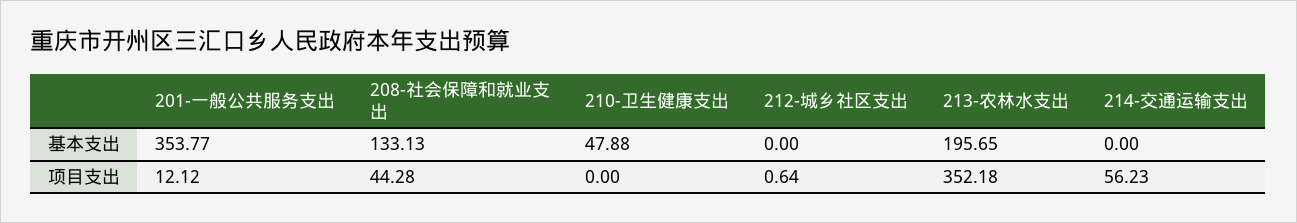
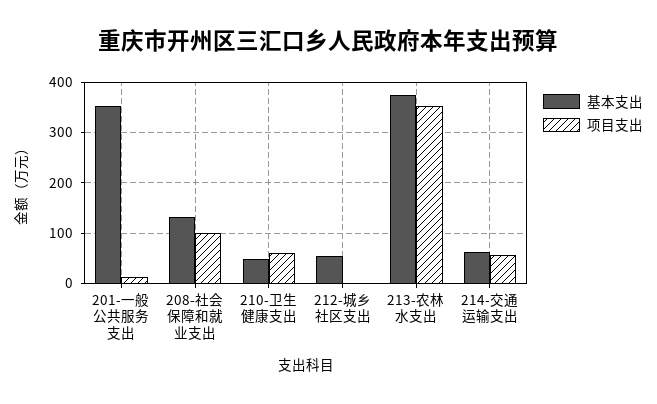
基本支出, 212-城乡社区支出: 0 -> 60
基本支出, 213-农林水支出: 195.65 -> 380
基本支出, 214-交通运输支出: 0 -> 60
项目支出, 208-社会保障和就业支出: 44.28 -> 100
项目支出, 210-卫生健康支出: 0 -> 60

